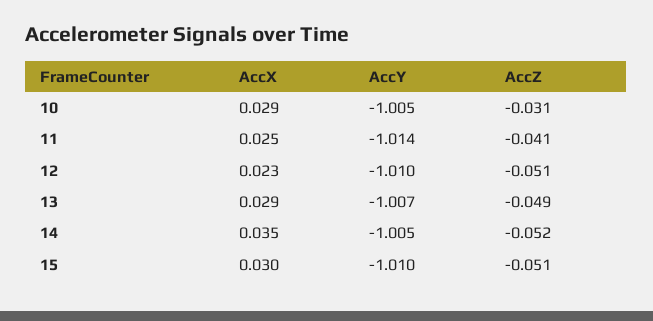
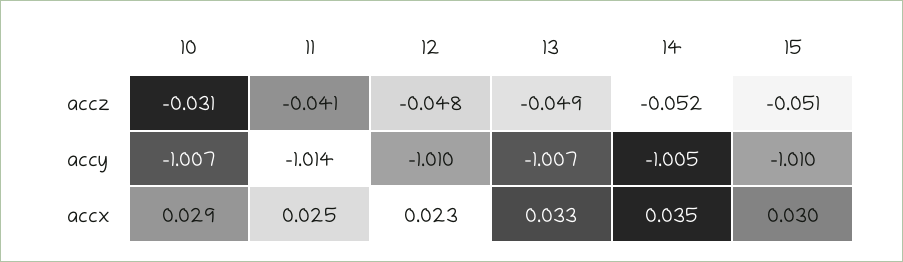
AccY, 10: -1.005 -> -1.007
AccZ, 12: -0.051 -> -0.048
AccX, 13: 0.029 -> 0.033

